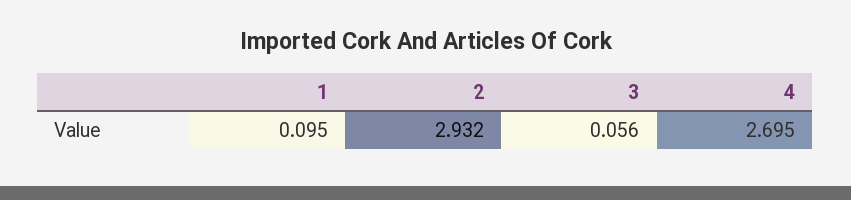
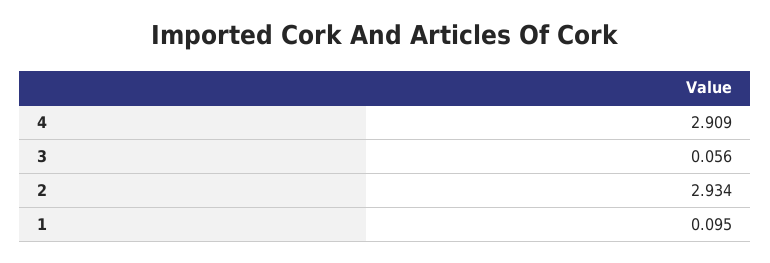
2: 2.932 -> 2.934
4: 2.695 -> 2.909

